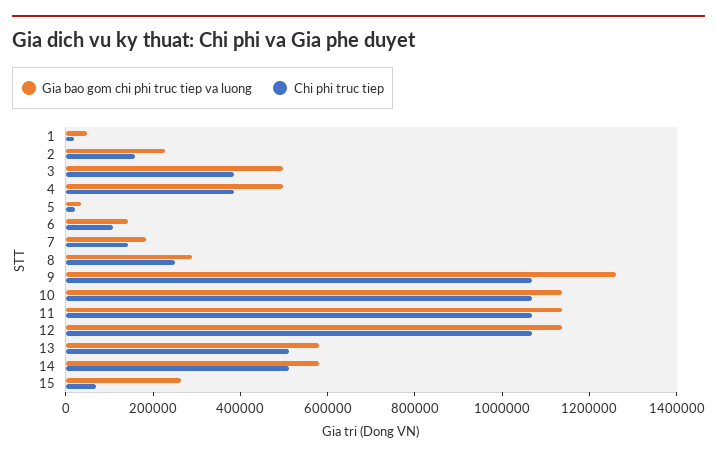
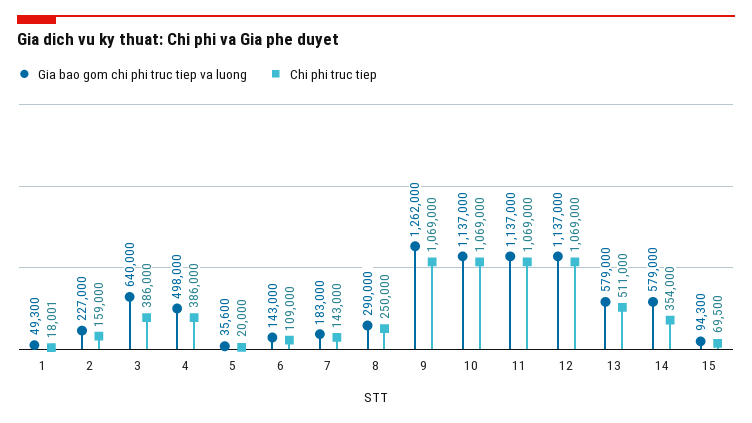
Gia bao gom chi phi truc tiep va luong, 3: 500000 -> 640000
Chi phi truc tiep, 14: 500000 -> 354000
Gia bao gom chi phi truc tiep va luong, 15: 250000 -> 94300

